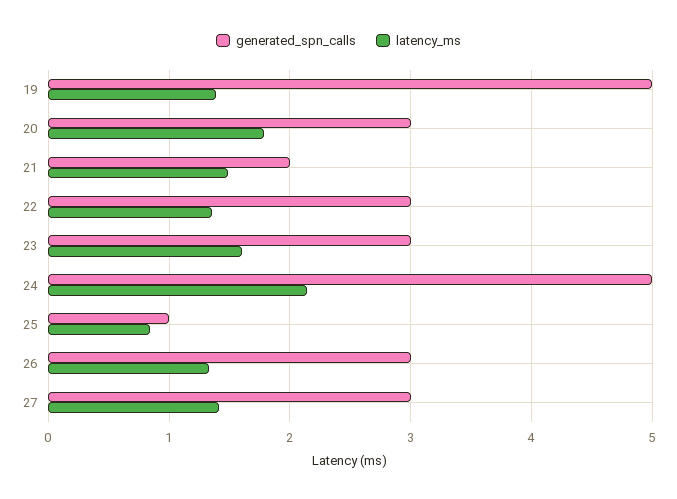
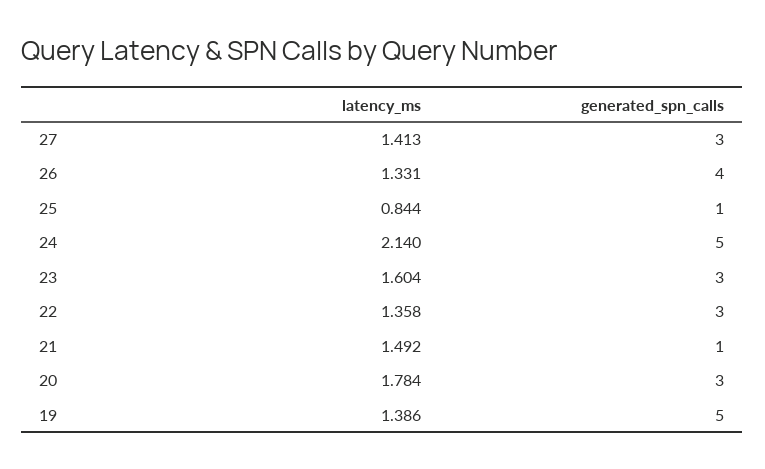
generated_spn_calls, 21: 2 -> 1
generated_spn_calls, 26: 3 -> 4

